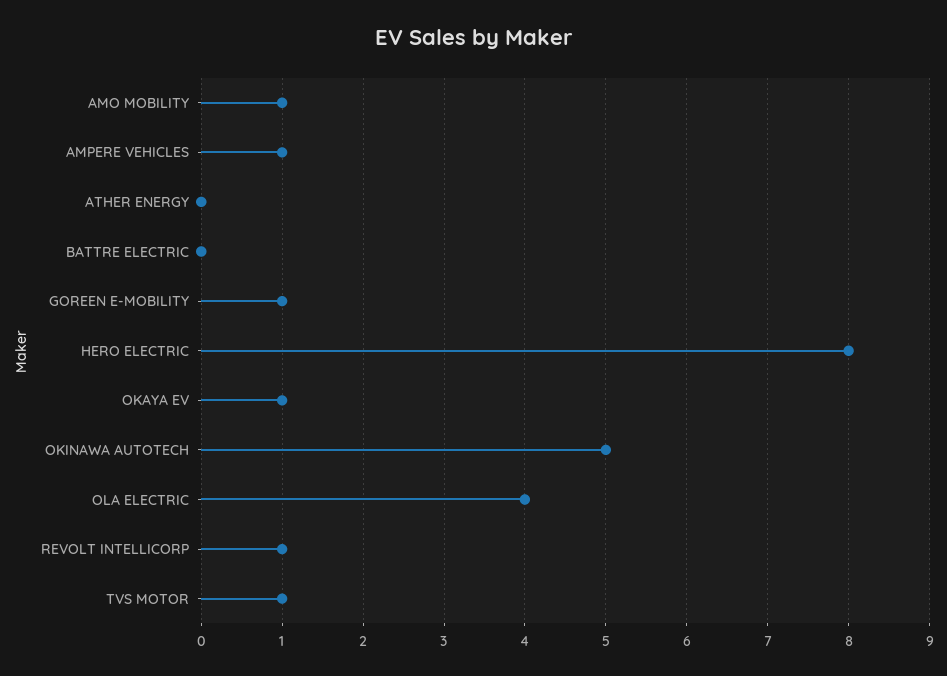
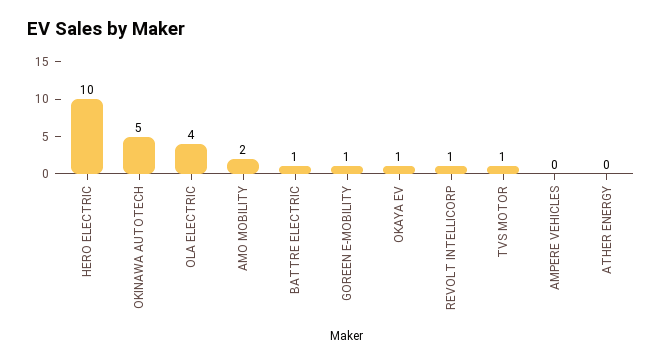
AMO MOBILITY: 1 -> 2
AMPERE VEHICLES: 1 -> 0
BATTRE ELECTRIC: 0 -> 1
HERO ELECTRIC: 8 -> 10

